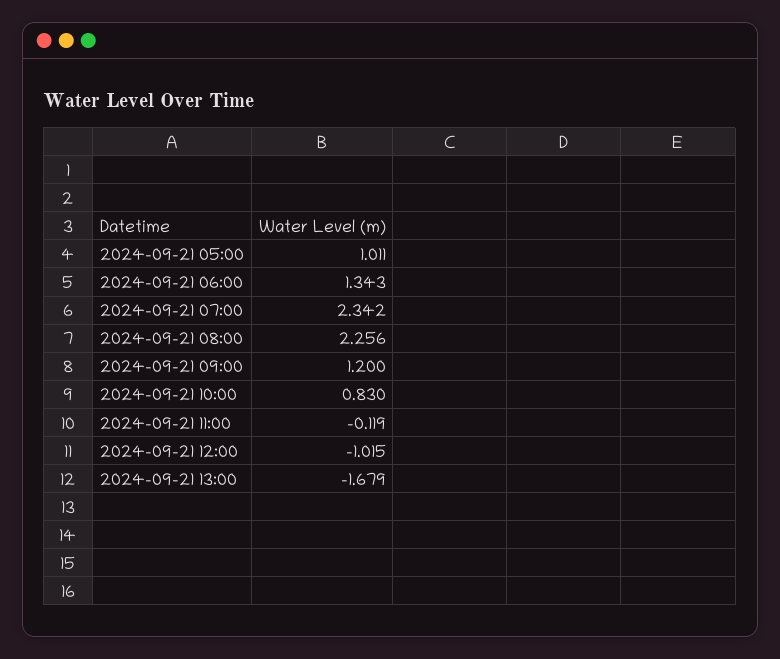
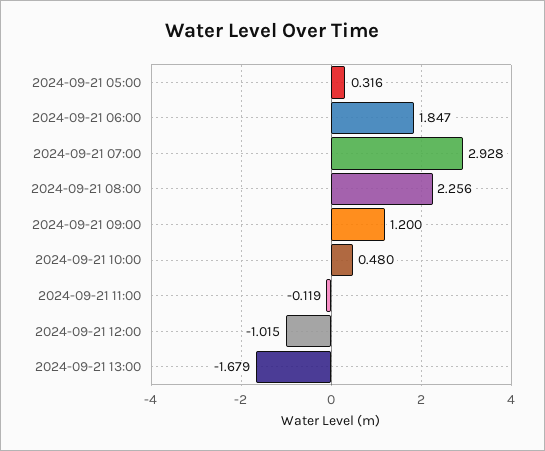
2024-09-21 05:00: 1.011 -> 0.316
2024-09-21 06:00: 1.343 -> 1.847
2024-09-21 07:00: 2.342 -> 2.928
2024-09-21 10:00: 0.83 -> 0.48

